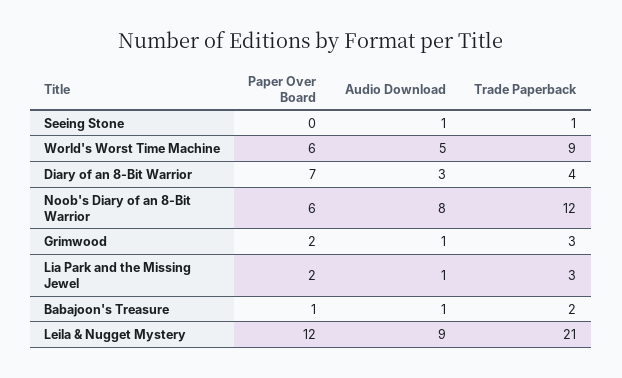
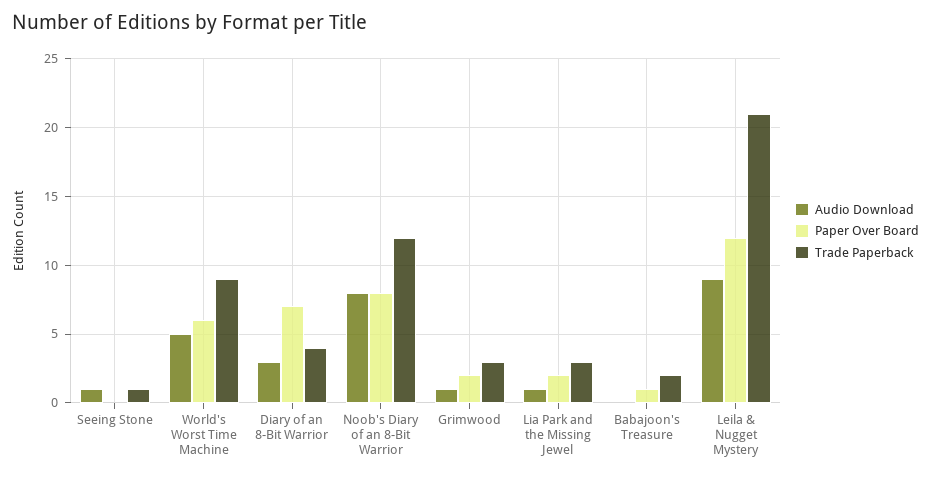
Paper Over Board, Noob's Diary of an 8-Bit Warrior: 6 -> 8
Audio Download, Babajoon's Treasure: 1 -> 0

